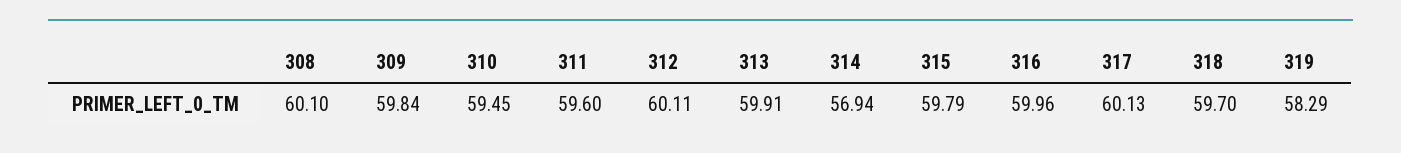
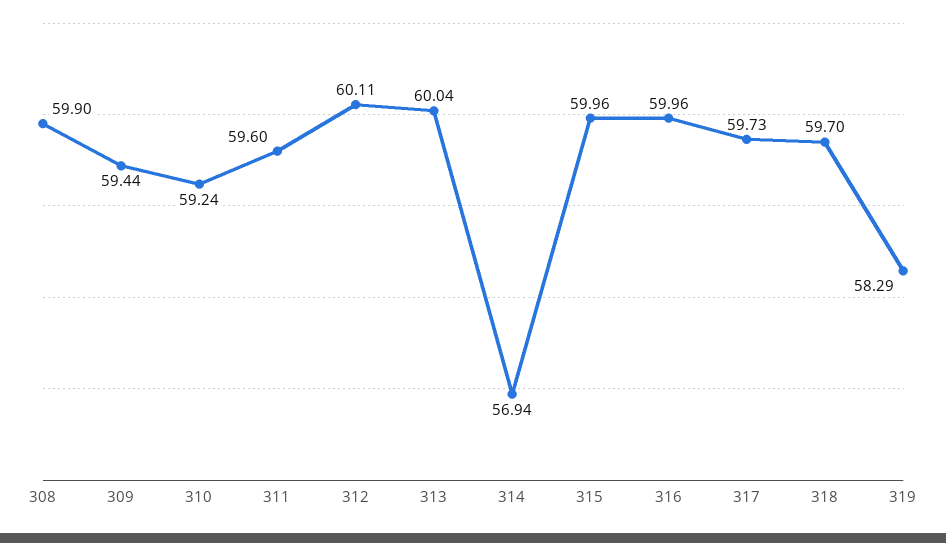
308: 60.1 -> 59.9
309: 59.84 -> 59.44
310: 59.45 -> 59.24
313: 59.91 -> 60.04
315: 59.79 -> 59.96
317: 60.13 -> 59.73

